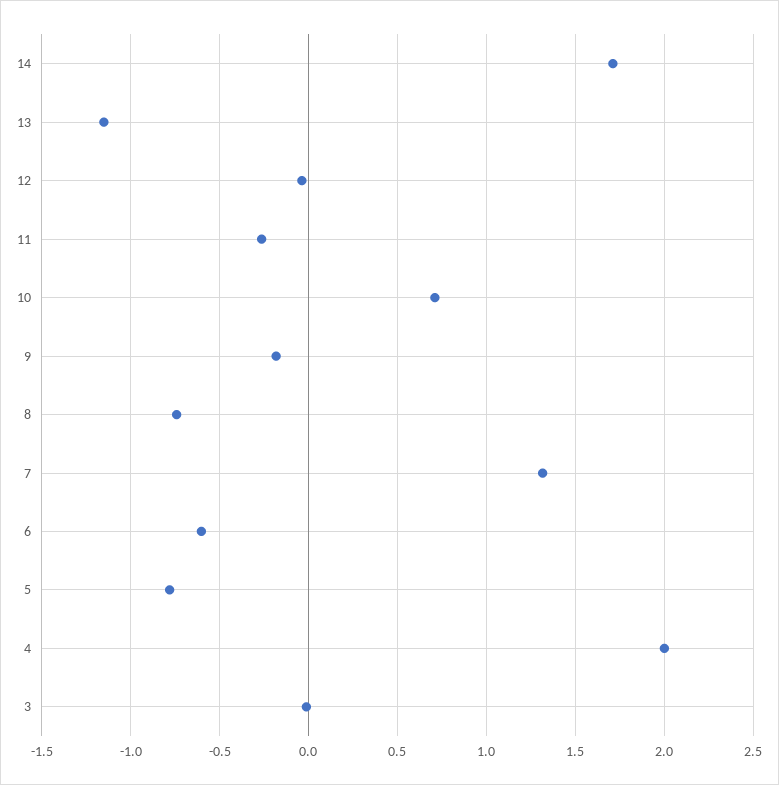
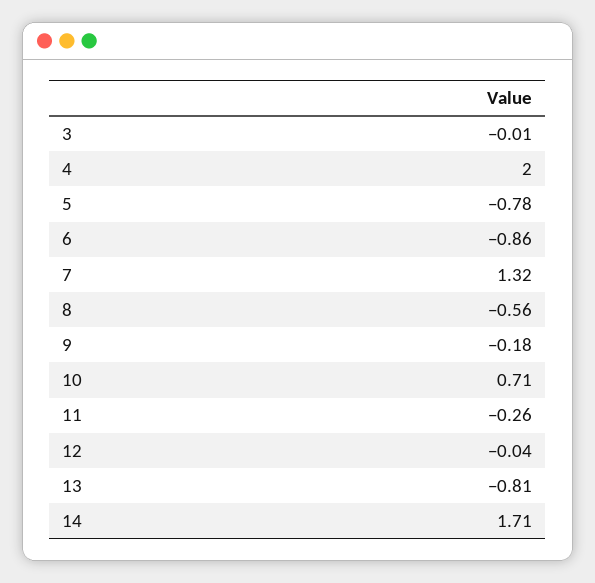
13: -1.15 -> -0.81
8: -0.75 -> -0.56
6: -0.6 -> -0.86

